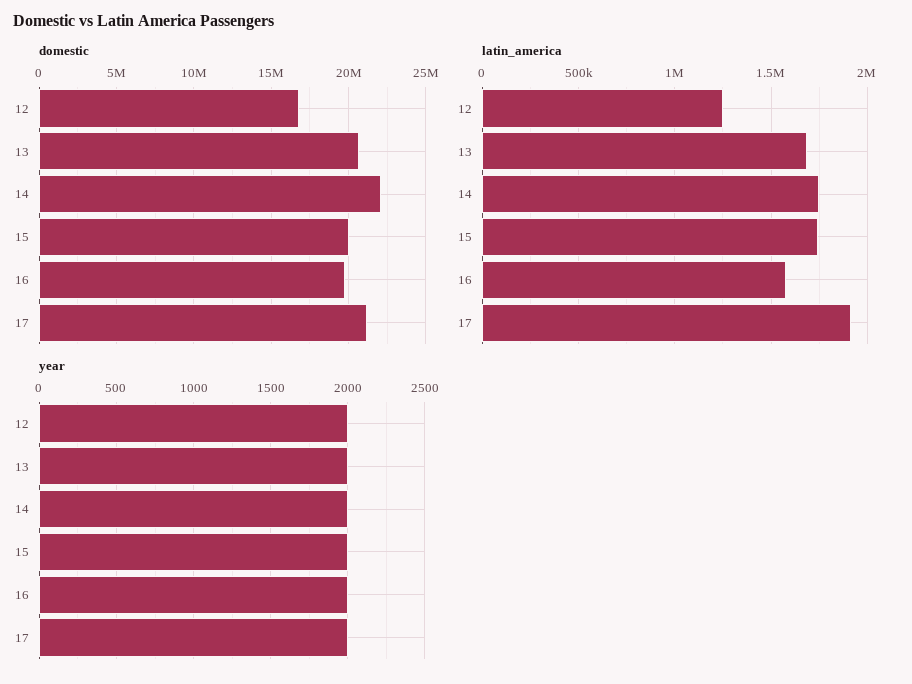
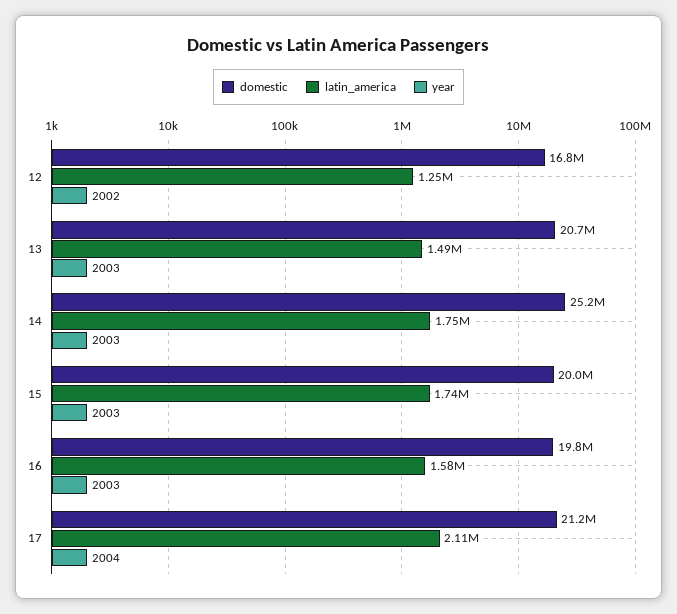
domestic, 14: 22000000 -> 25200000
latin_america, 13: 1700000 -> 1490000
latin_america, 17: 1900000 -> 2110000

